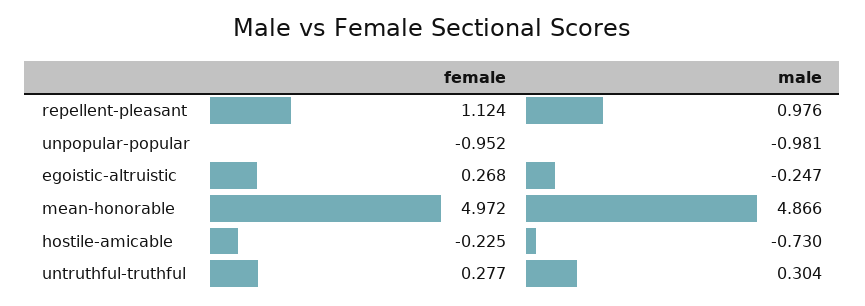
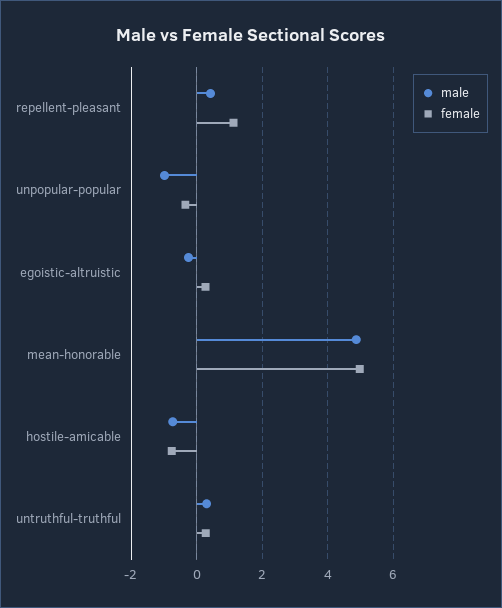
male, repellent-pleasant: 0.976 -> 0.4
female, unpopular-popular: -0.952 -> -0.4
female, hostile-amicable: -0.225 -> -0.8

